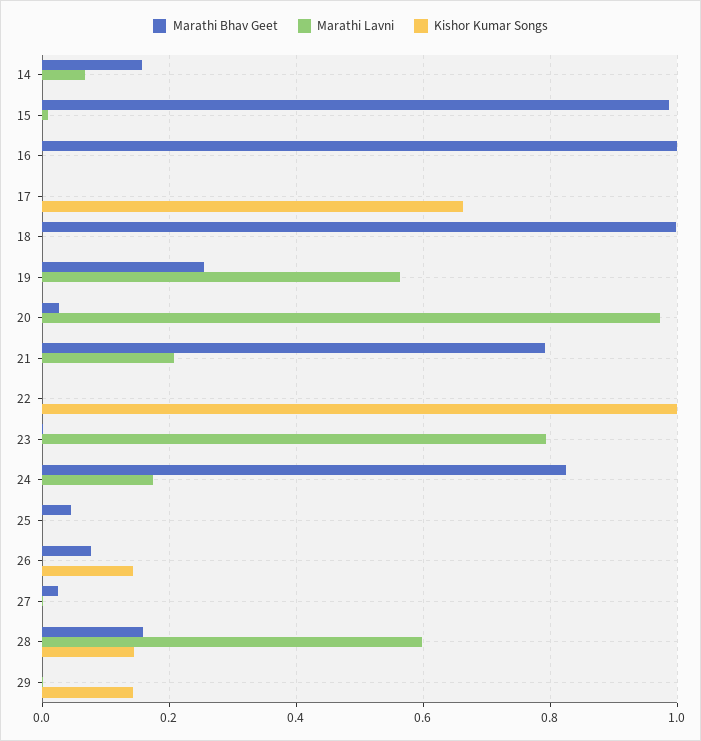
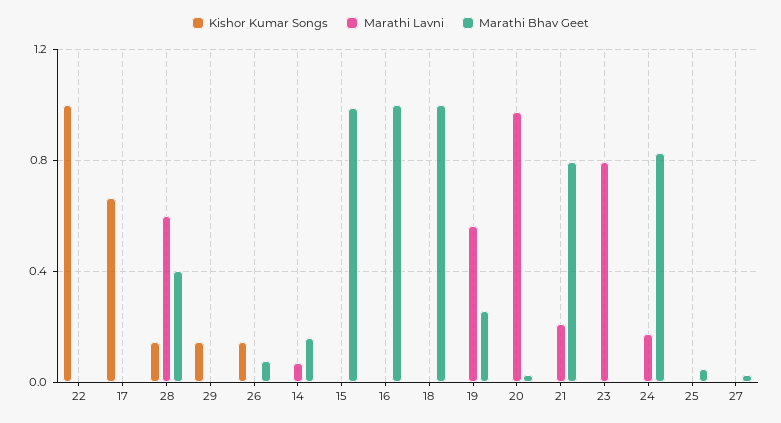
Marathi Bhav Geet, 28: 0.16 -> 0.4

